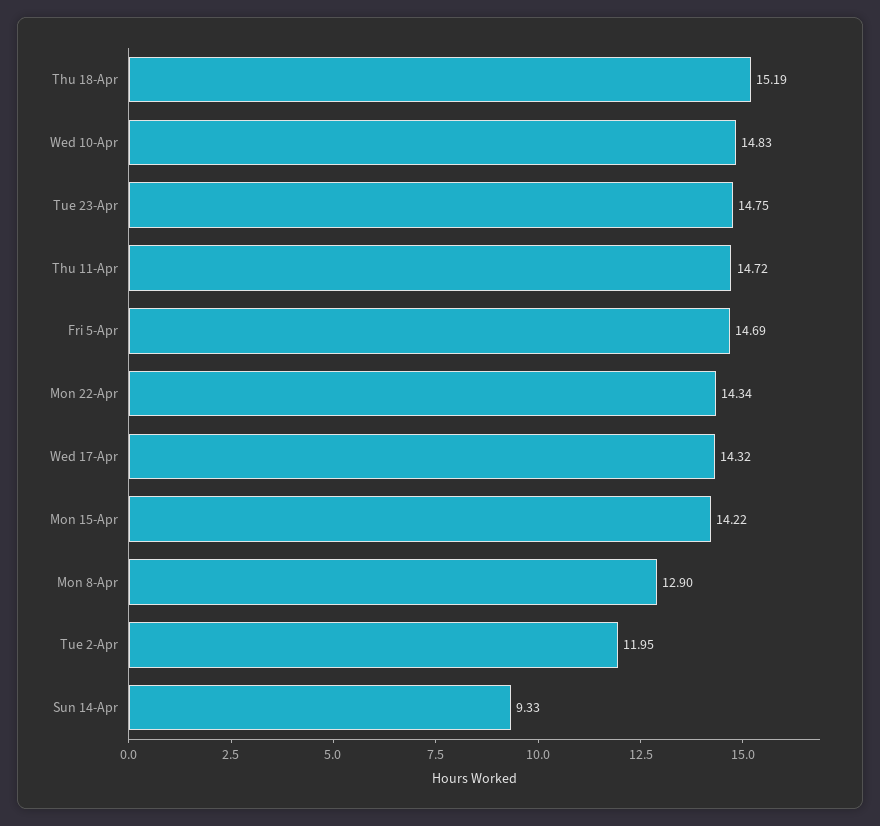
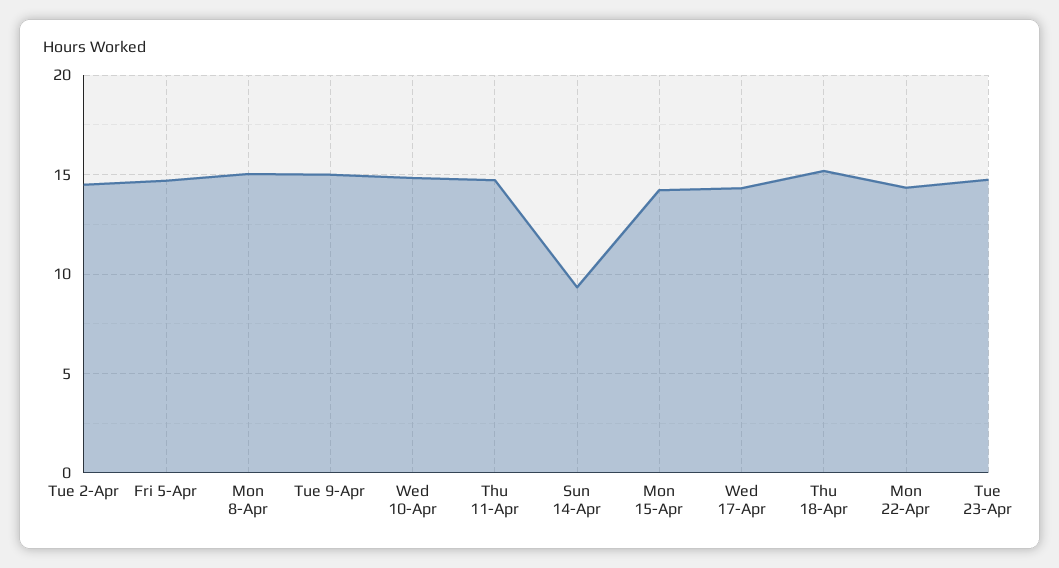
Mon 8-Apr: 12.9 -> 15
Tue 2-Apr: 11.95 -> 14.5
Tue 9-Apr: none -> 15

